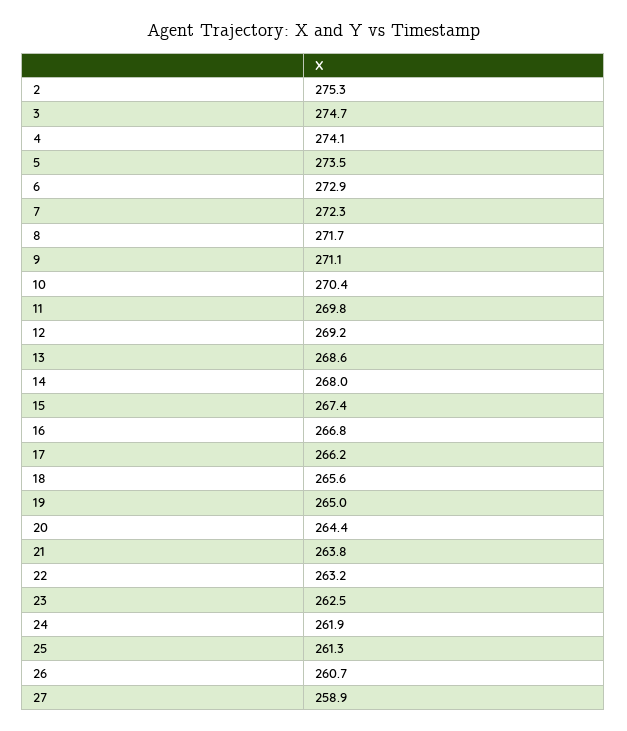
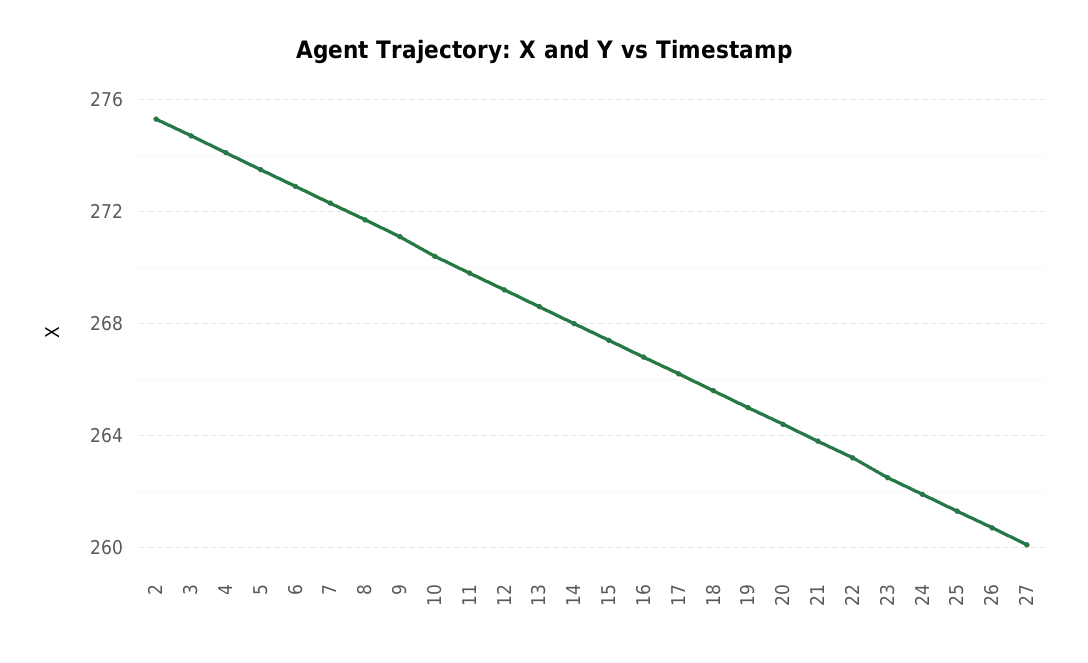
27: 258.9 -> 260

